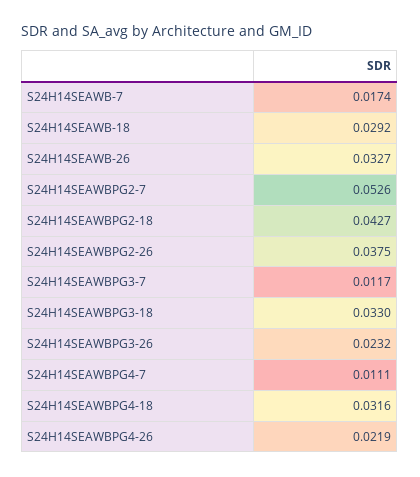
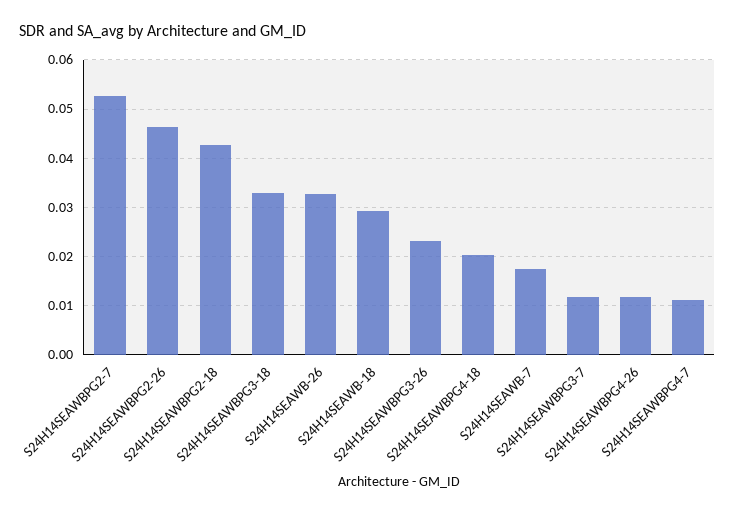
S24H14SEAWBPG2-26: 0.0375 -> 0.046
S24H14SEAWBPG4-18: 0.0316 -> 0.02
S24H14SEAWBPG4-26: 0.0219 -> 0.012

